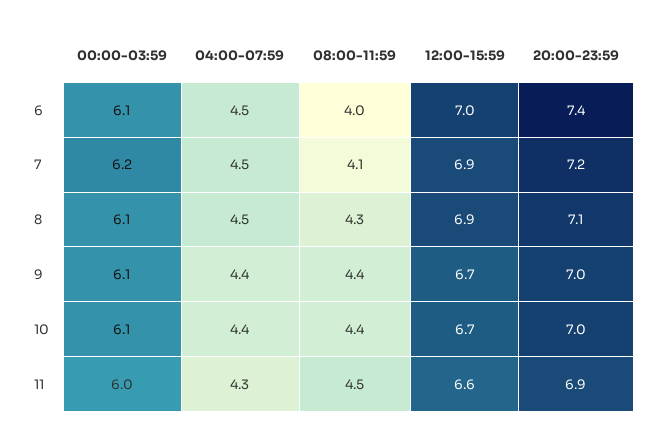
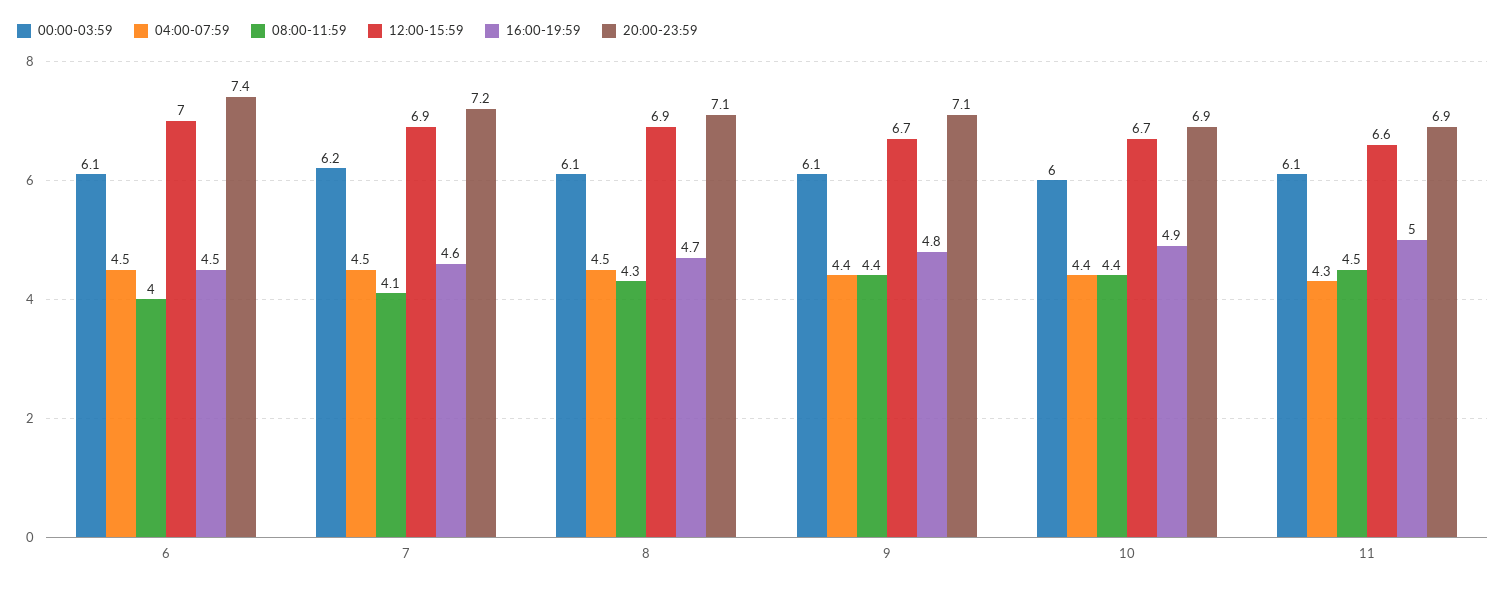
20:00-23:59, 9: 7 -> 7.1
00:00-03:59, 10: 6.1 -> 6
20:00-23:59, 10: 7 -> 6.9
00:00-03:59, 11: 6 -> 6.1
16:00-19:59, 6: none -> 4.5
16:00-19:59, 7: none -> 4.6
16:00-19:59, 8: none -> 4.7
16:00-19:59, 9: none -> 4.8
16:00-19:59, 10: none -> 4.9
16:00-19:59, 11: none -> 5

